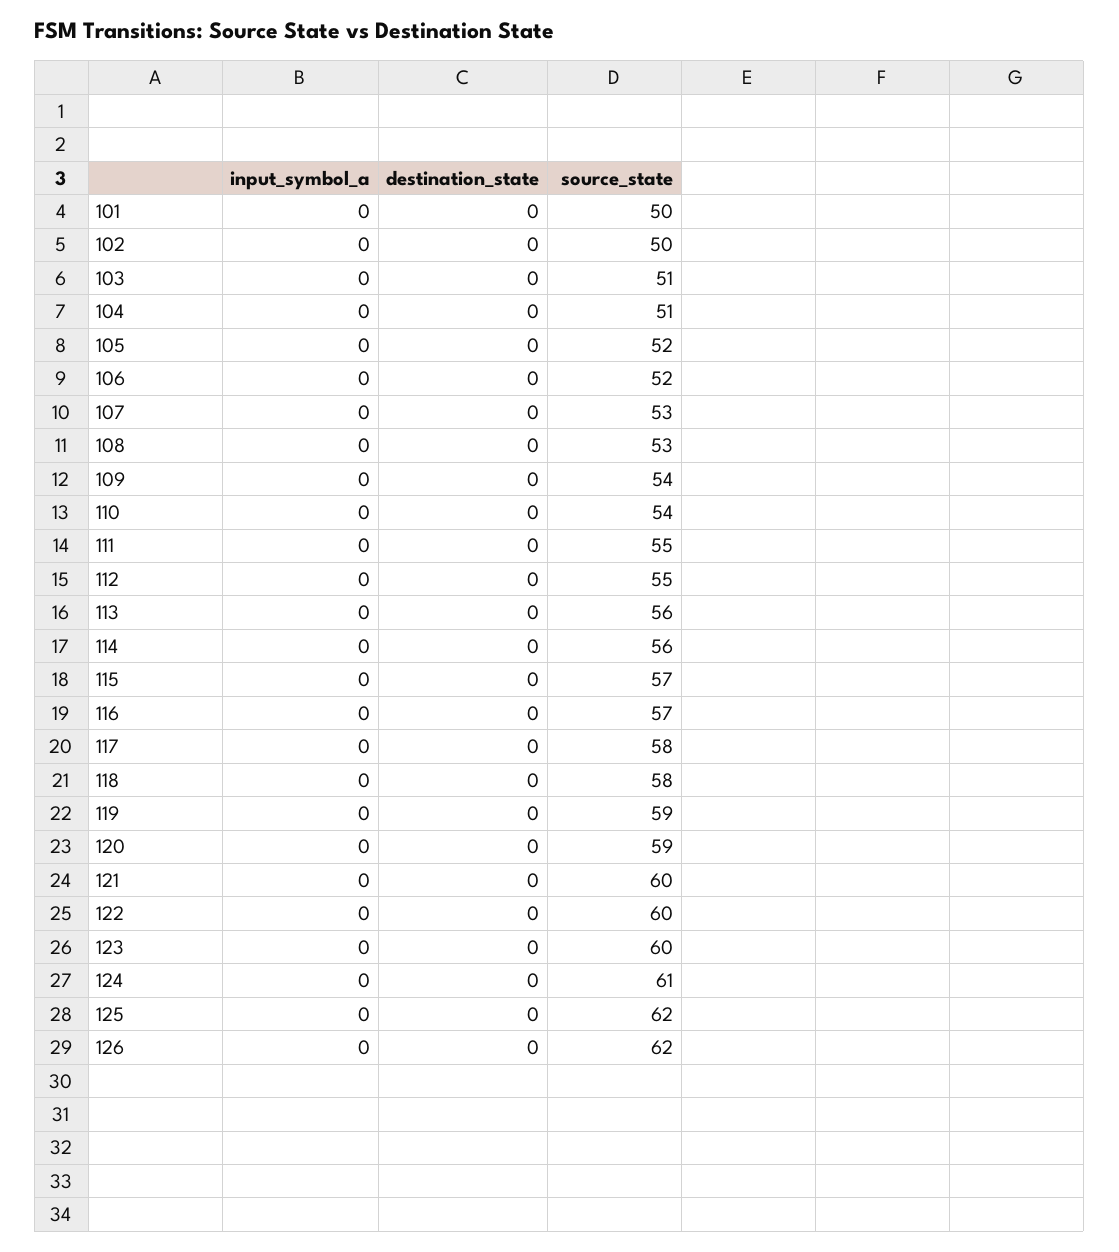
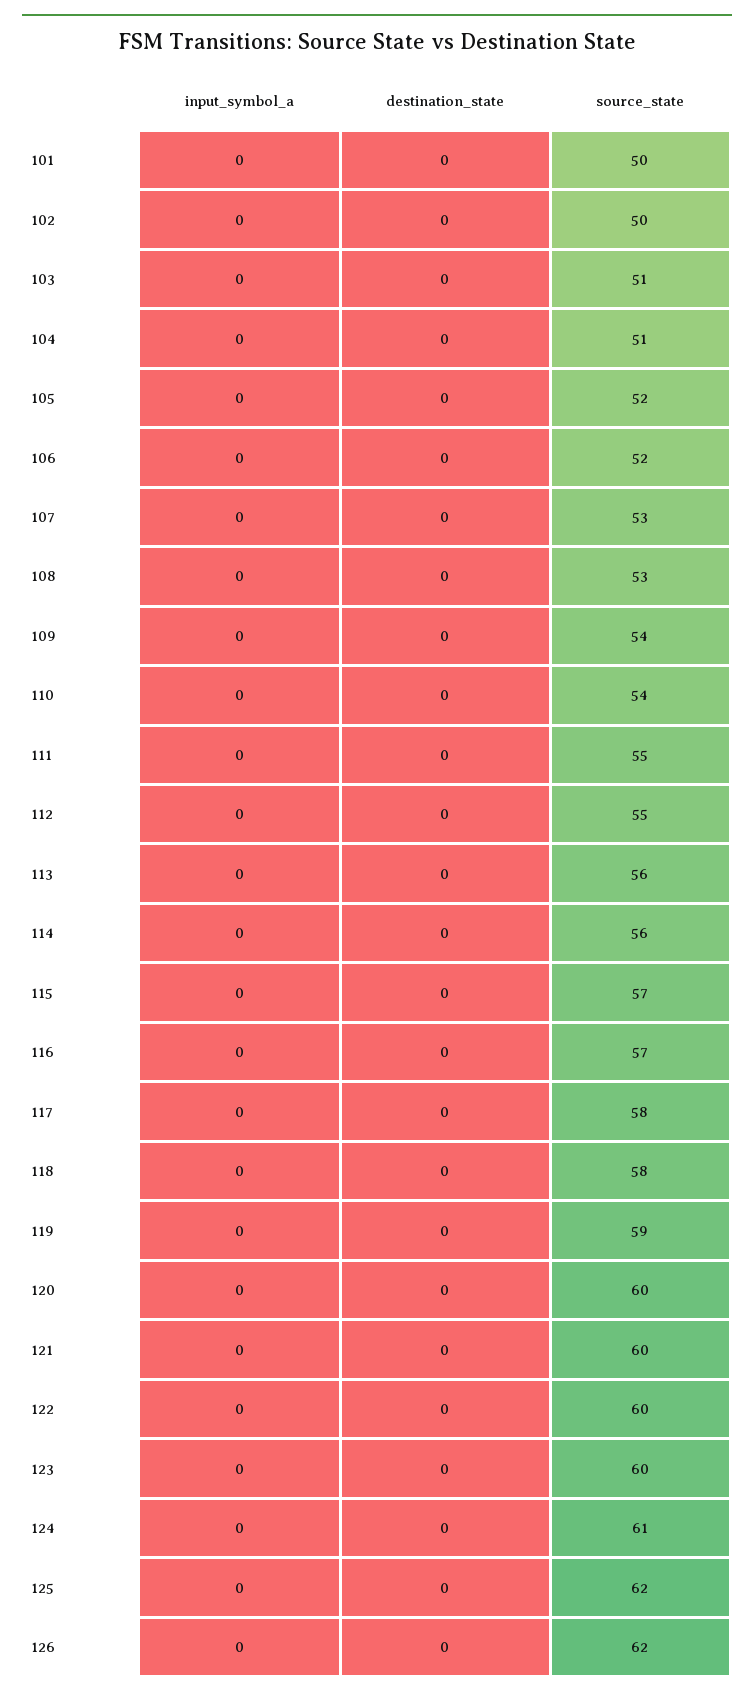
source_state, 120: 59 -> 60

